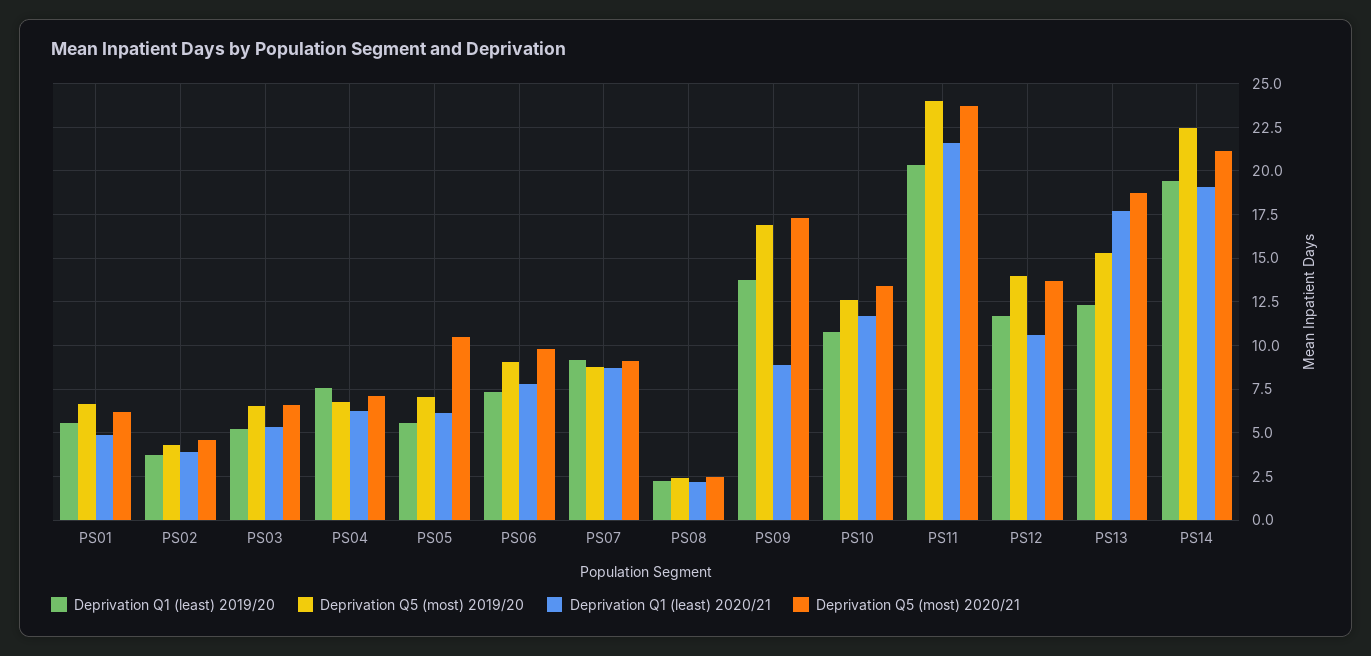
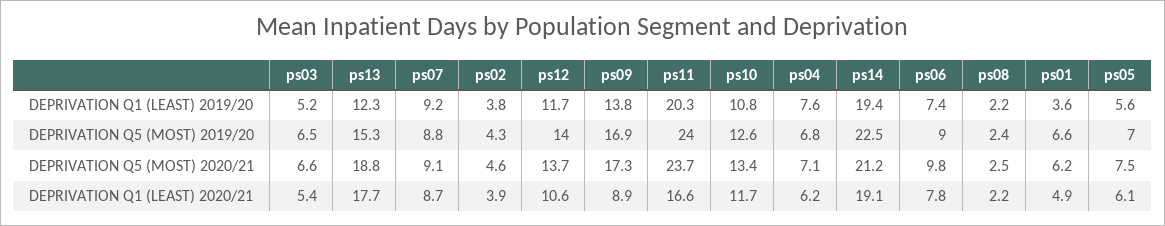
Deprivation Q1 (least) 2019/20, PS01: 5.5 -> 3.6
Deprivation Q5 (most) 2020/21, PS05: 10.5 -> 7.5
Deprivation Q1 (least) 2020/21, PS11: 21.5 -> 16.6

